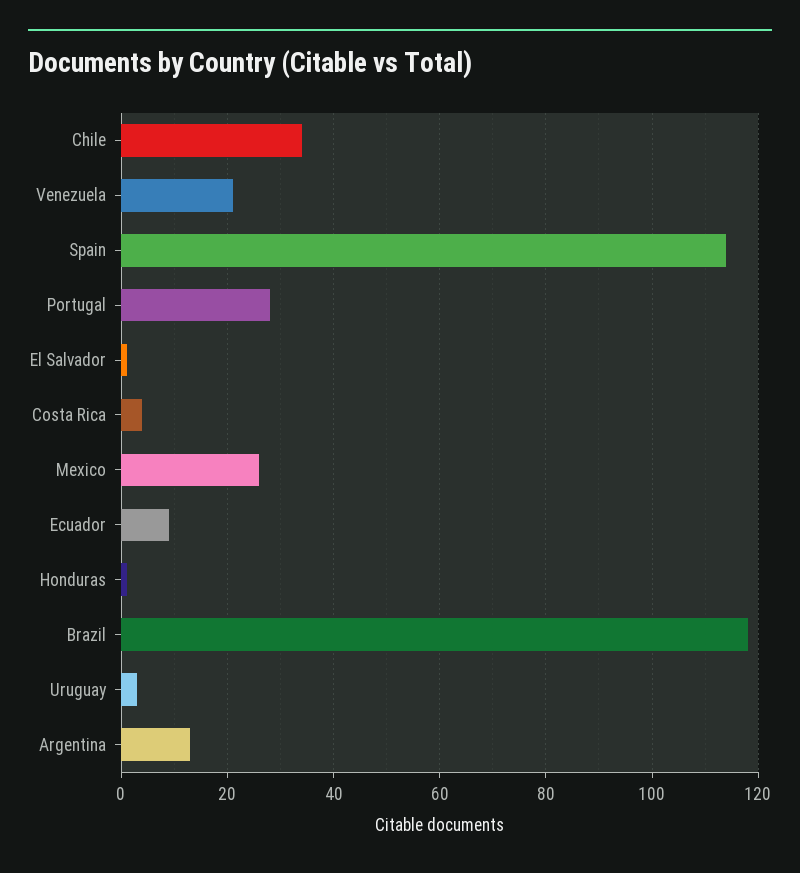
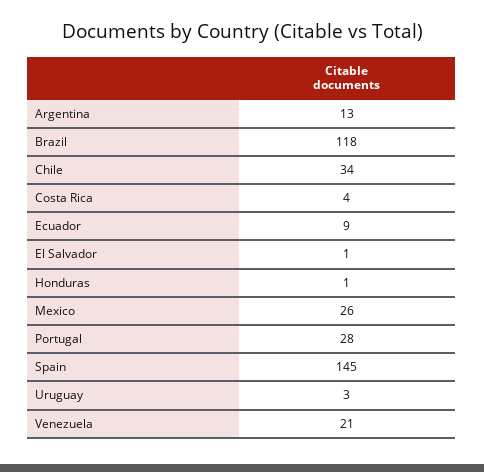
Spain: 115 -> 145

